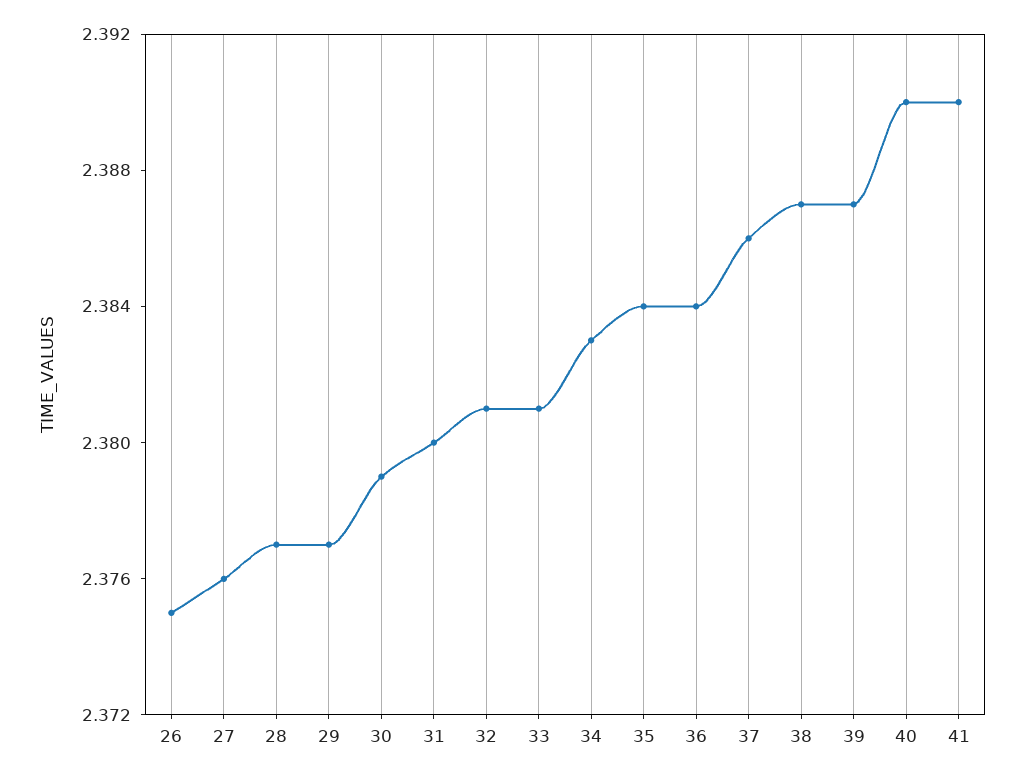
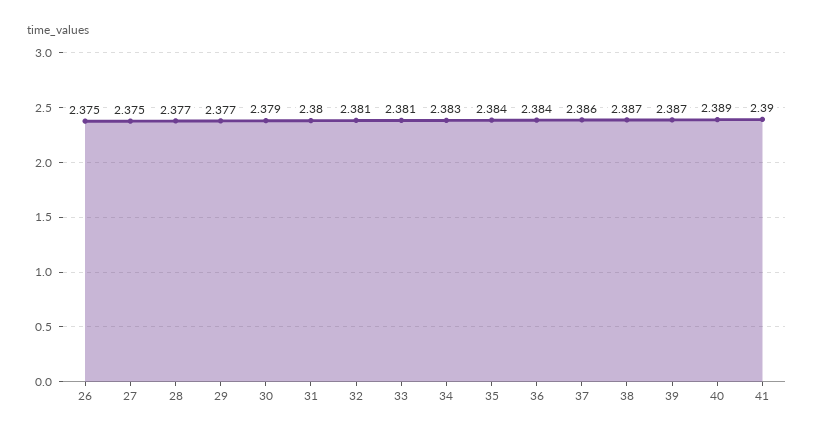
27: 2.376 -> 2.375
40: 2.39 -> 2.389

